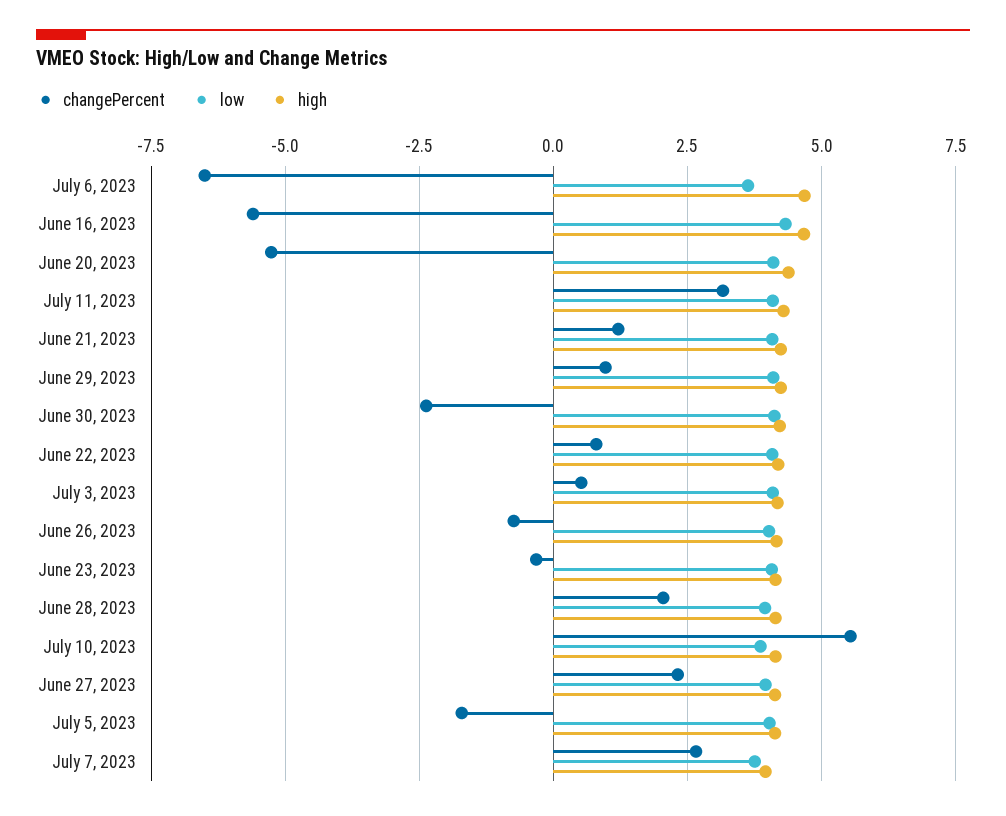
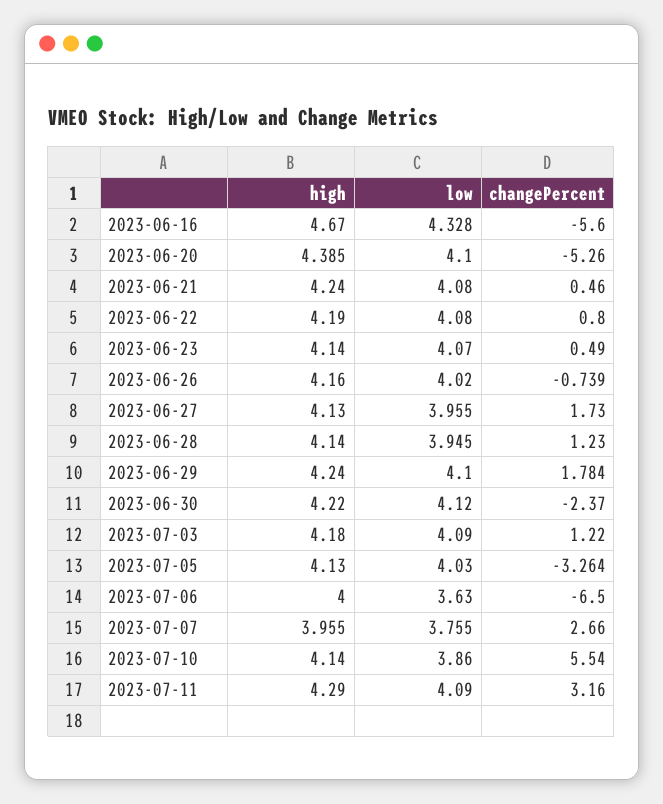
high, July 6, 2023: 4.75 -> 4
changePercent, June 21, 2023: 1.25 -> 0.46
changePercent, June 29, 2023: 1 -> 1.784
changePercent, July 3, 2023: 0.5 -> 1.22
changePercent, June 23, 2023: -0.25 -> 0.49
changePercent, June 28, 2023: 2 -> 1.23
changePercent, June 27, 2023: 2.25 -> 1.73
changePercent, July 5, 2023: -1.75 -> -3.264

